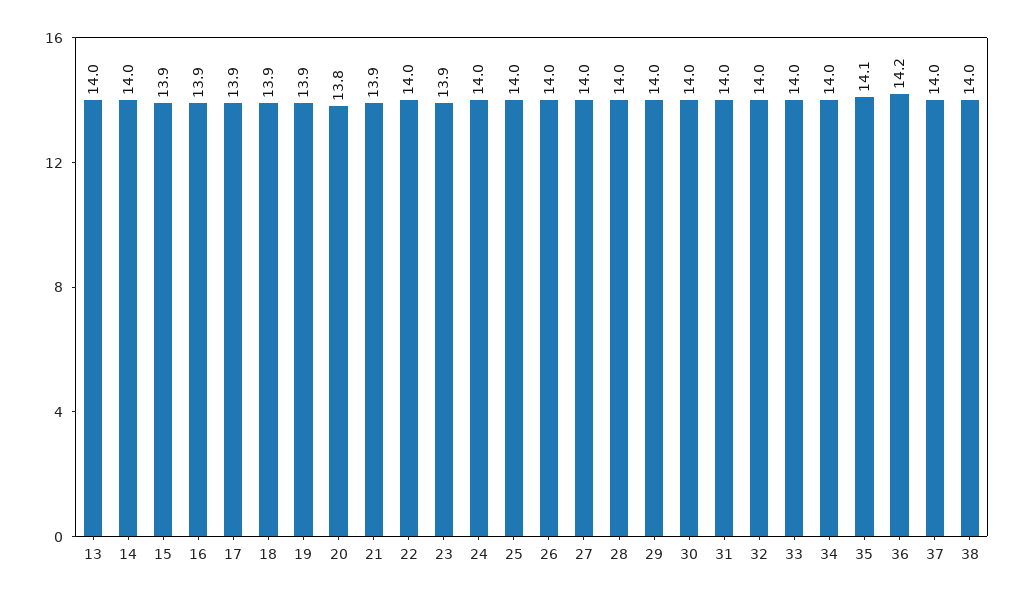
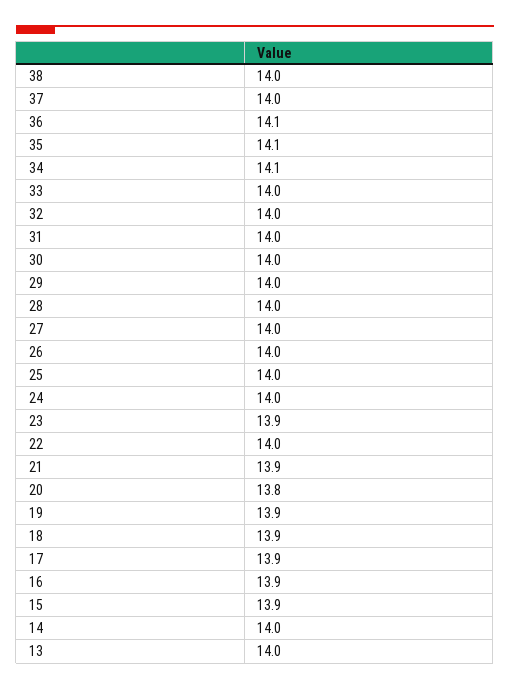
34: 14 -> 14.1
36: 14.2 -> 14.1

